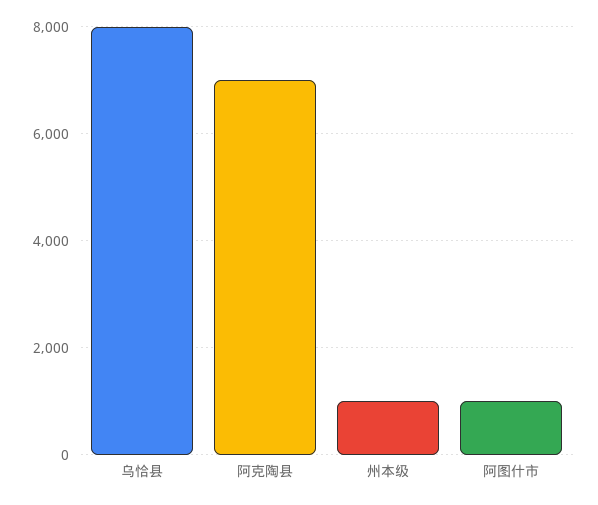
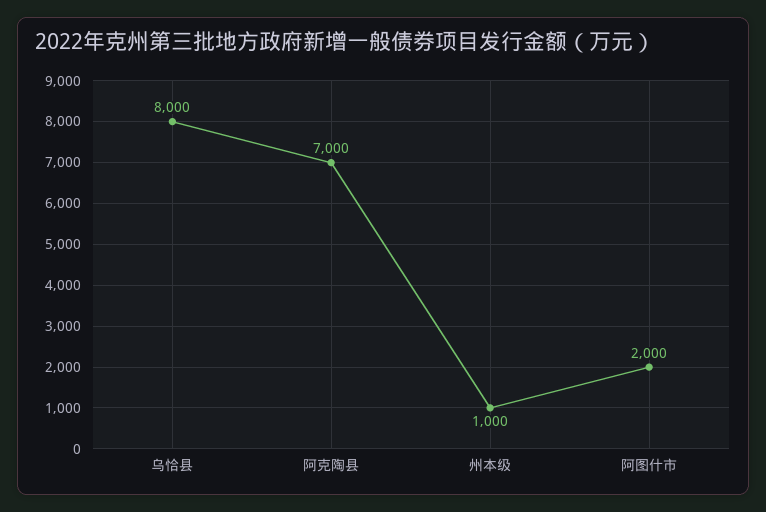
阿图什市: 1000 -> 2000

